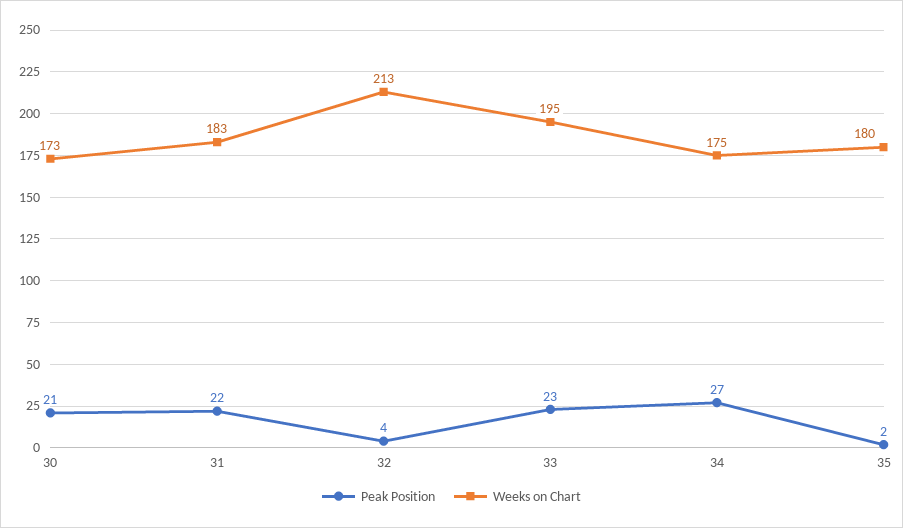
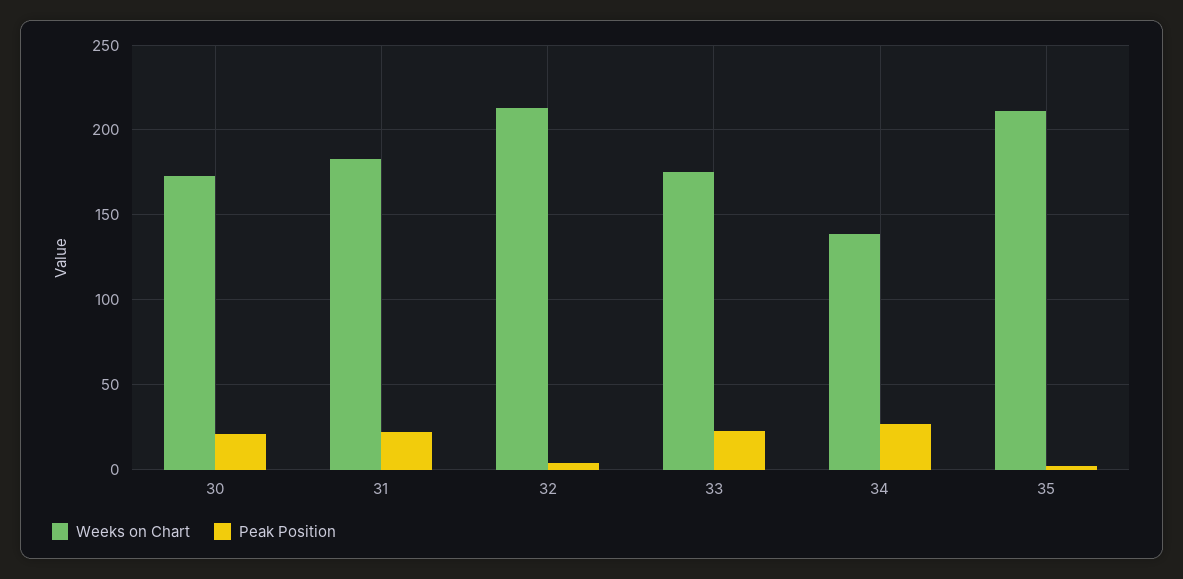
Weeks on Chart, 33: 195 -> 175
Weeks on Chart, 34: 175 -> 140
Weeks on Chart, 35: 180 -> 210

